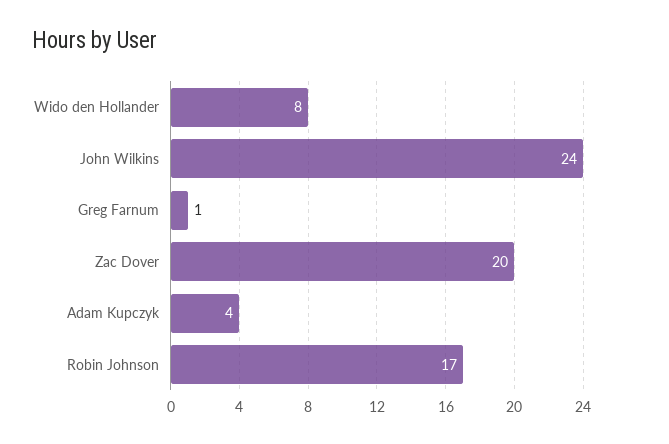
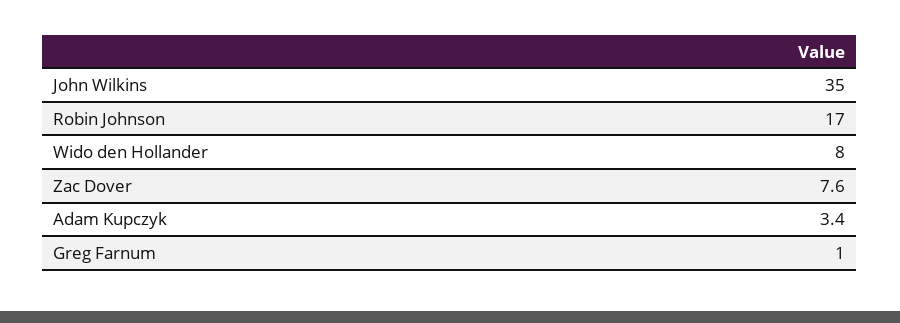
John Wilkins: 24 -> 35
Zac Dover: 20 -> 7.6
Adam Kupczyk: 4 -> 3.4

